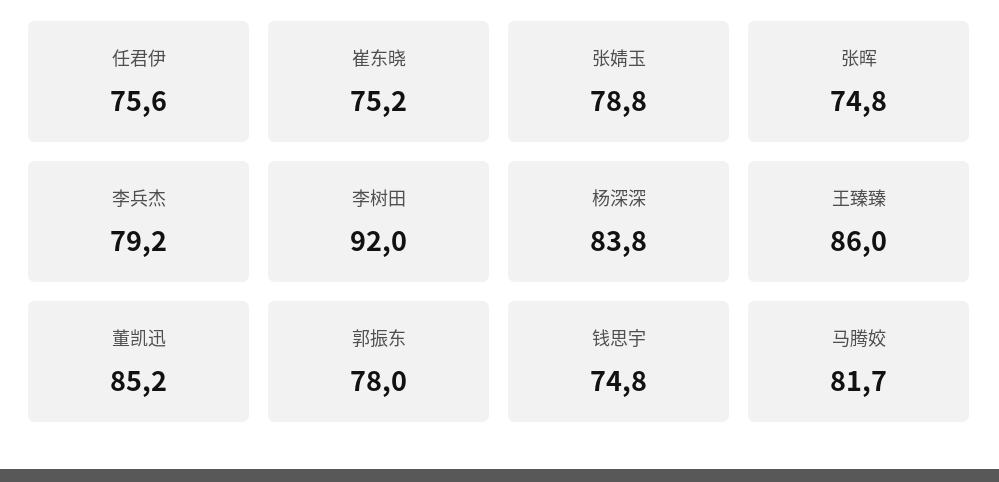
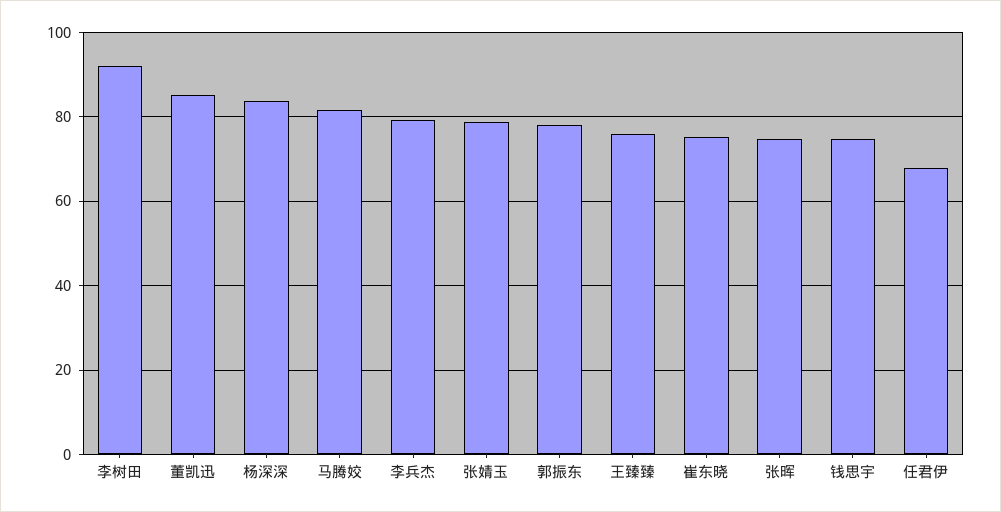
任君伊: 75.6 -> 68
王臻臻: 86 -> 76

